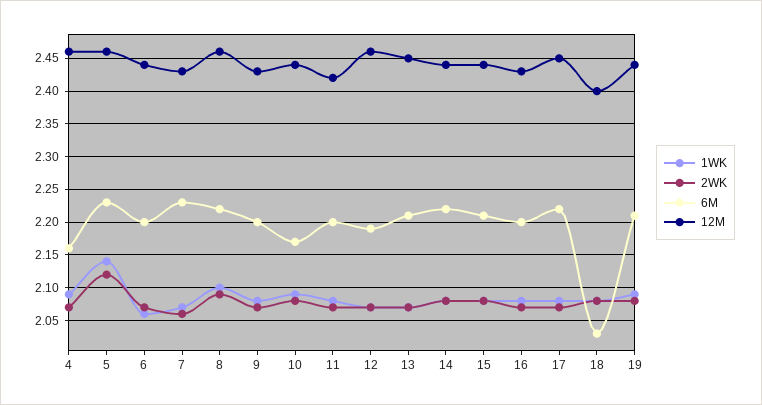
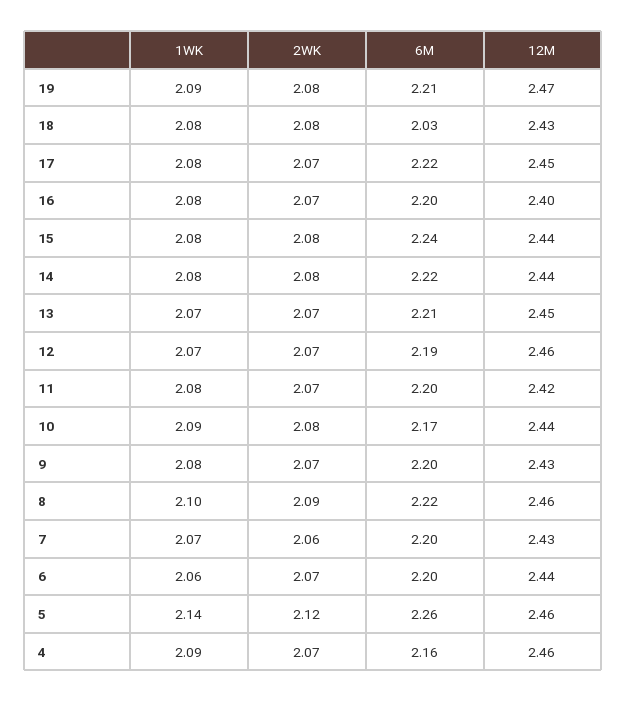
6M, 5: 2.23 -> 2.26
6M, 7: 2.23 -> 2.2
6M, 15: 2.21 -> 2.24
12M, 16: 2.43 -> 2.4
12M, 18: 2.4 -> 2.43
12M, 19: 2.44 -> 2.47

